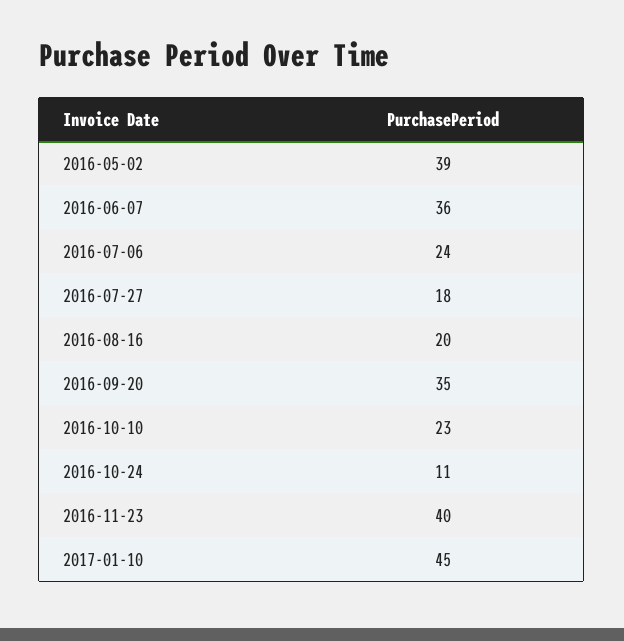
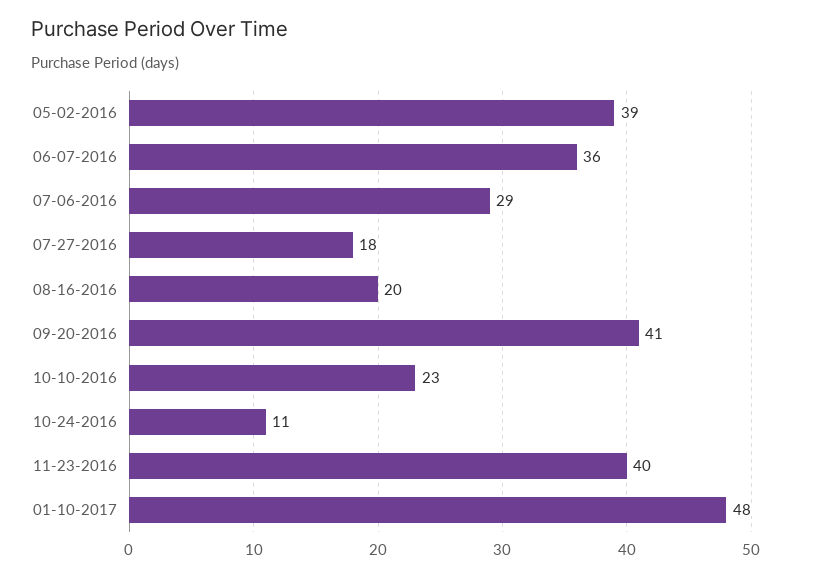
2016-07-06: 24 -> 29
2016-09-20: 35 -> 41
2017-01-10: 45 -> 48

